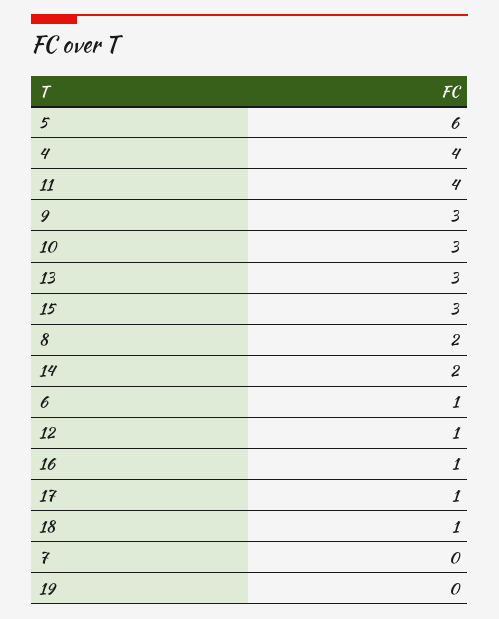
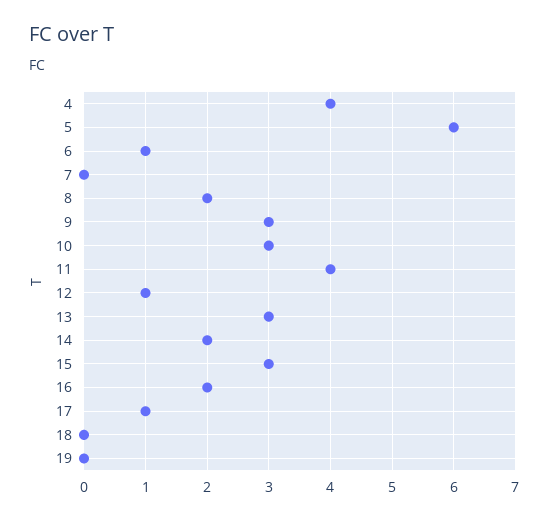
16: 1 -> 2
18: 1 -> 0

